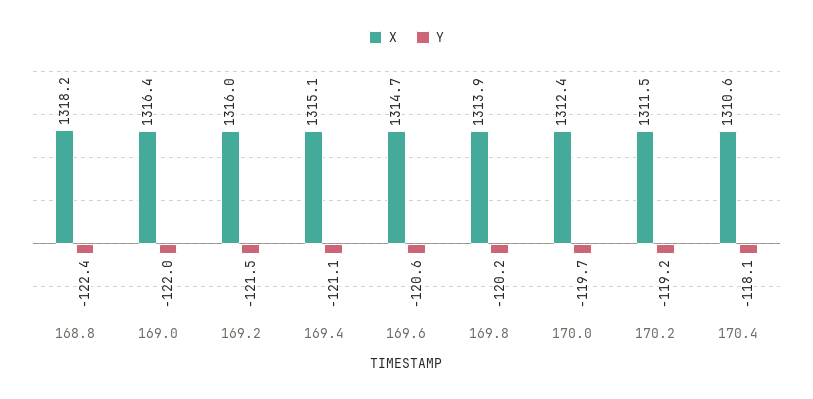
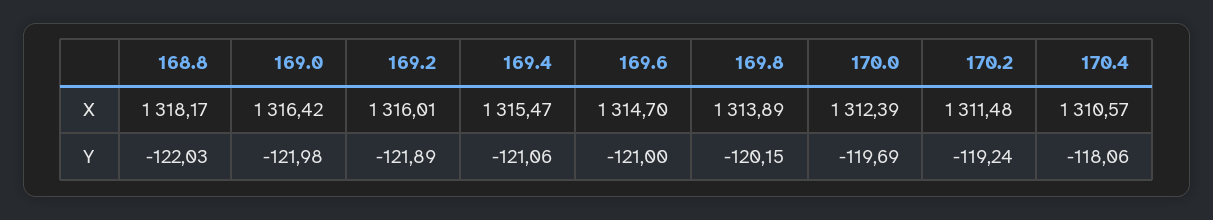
Y, 168.8: -122.4 -> -122.03
Y, 169.2: -121.5 -> -121.89
X, 169.4: 1315.1 -> 1315.47
Y, 169.6: -120.6 -> -121

